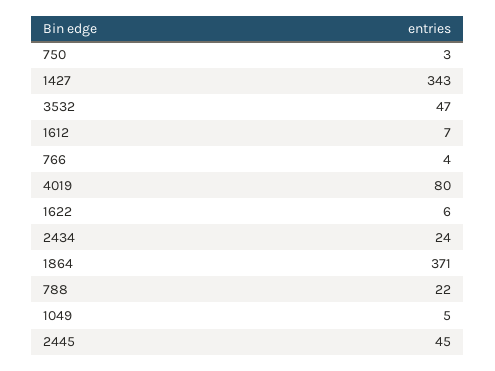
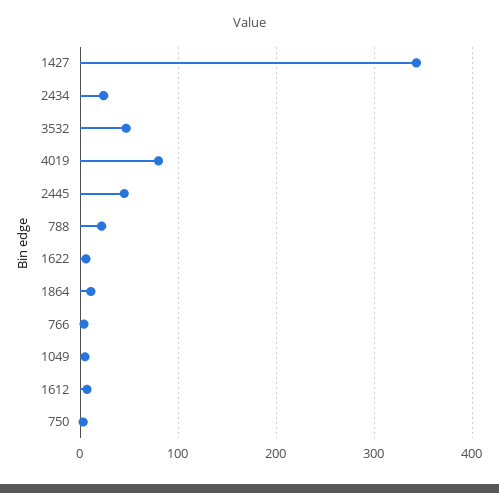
1864: 371 -> 10

